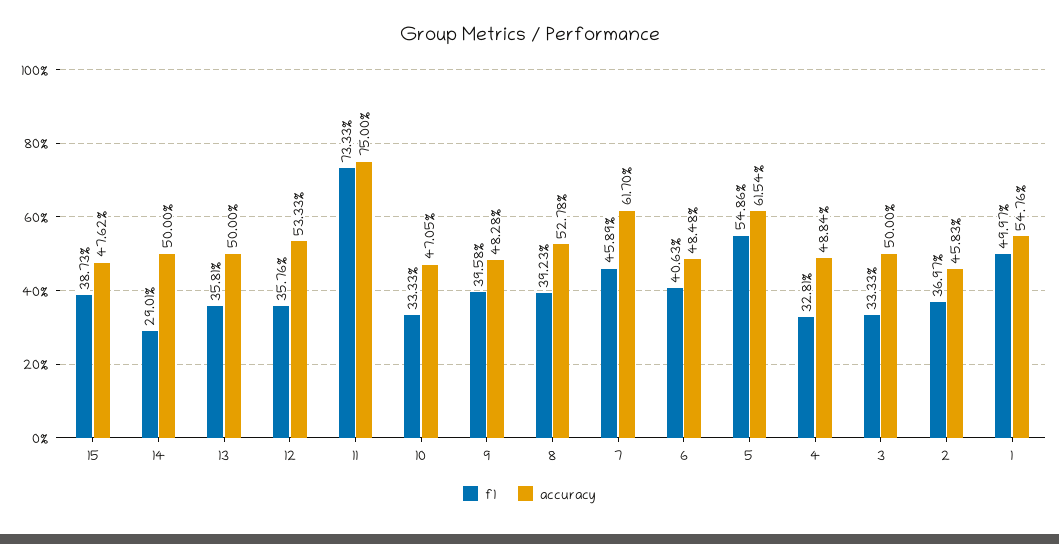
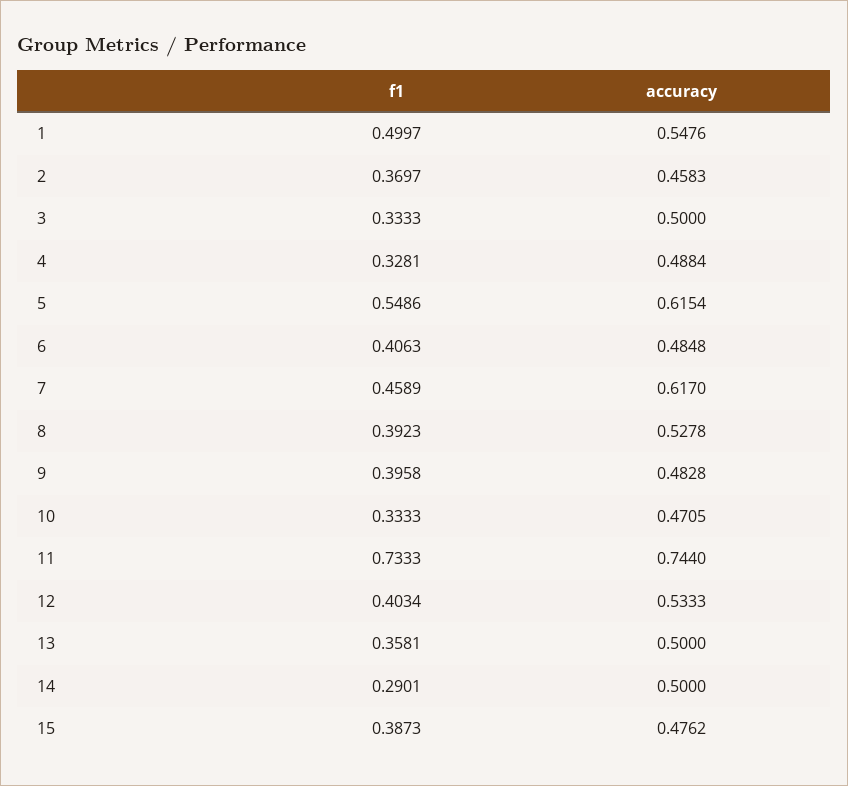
f1, 12: 0.3576 -> 0.4034
accuracy, 11: 0.75 -> 0.744

